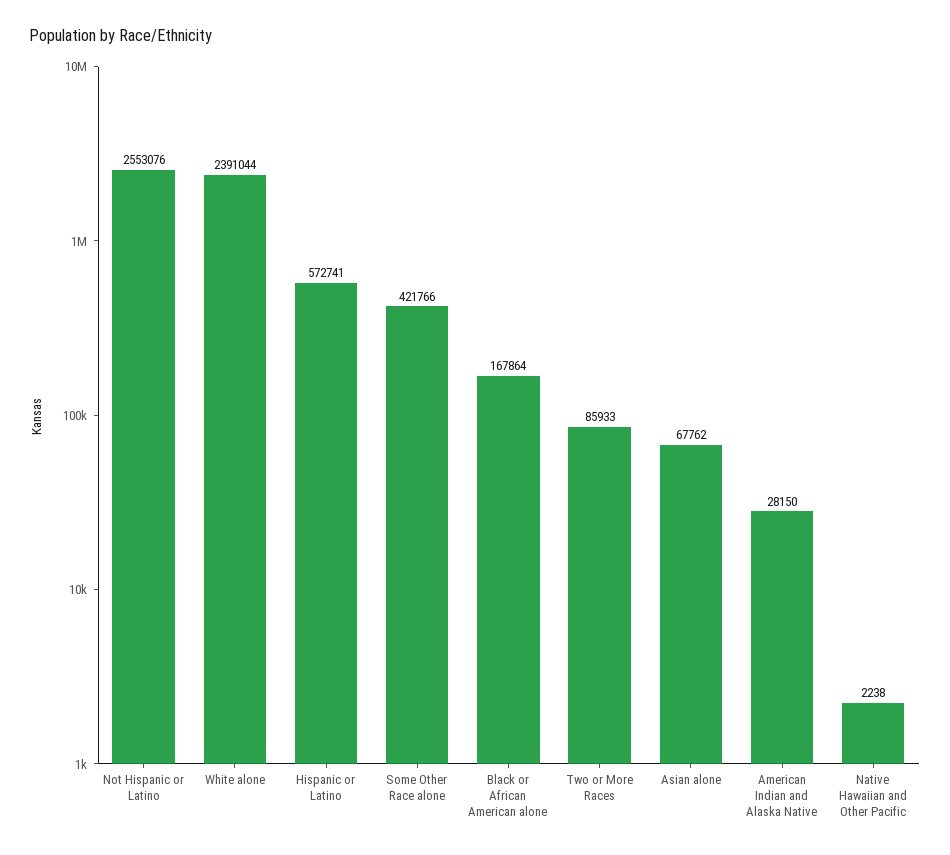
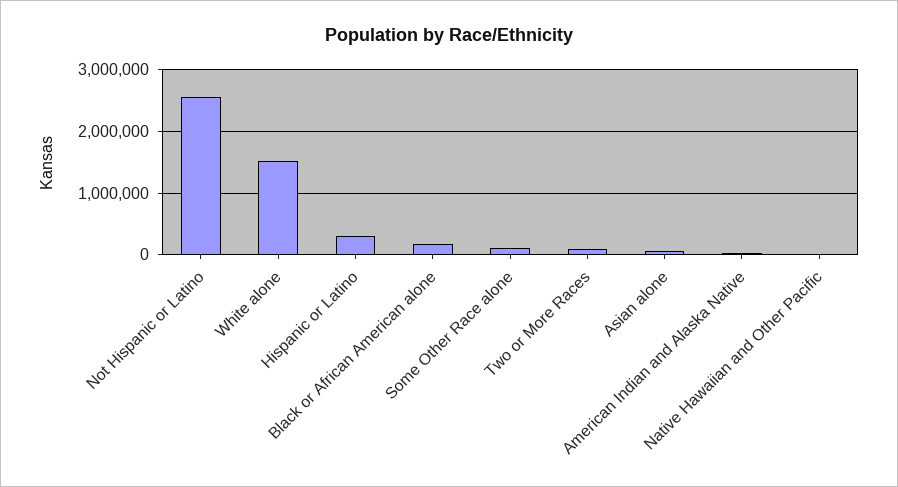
White alone: 2391044 -> 1500000
Hispanic or Latino: 572741 -> 300000
Some Other Race alone: 421766 -> 100000

